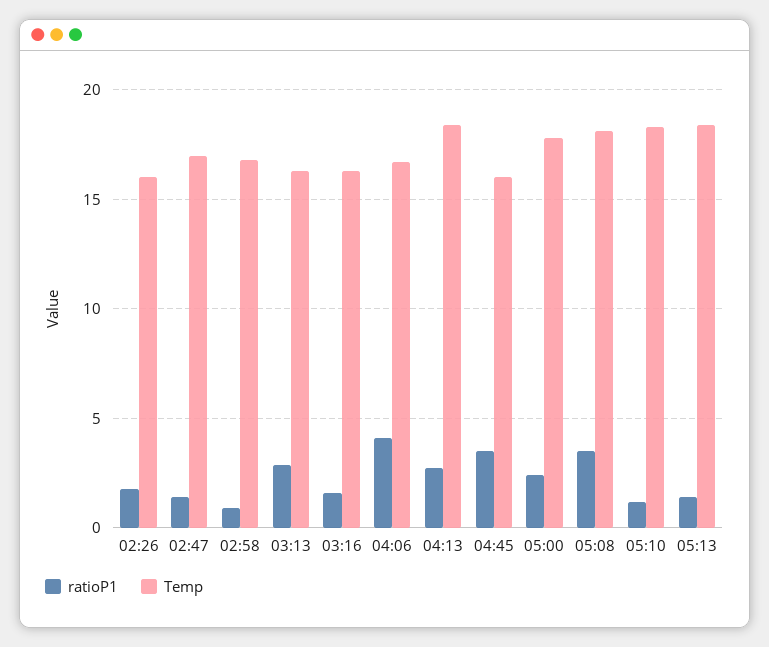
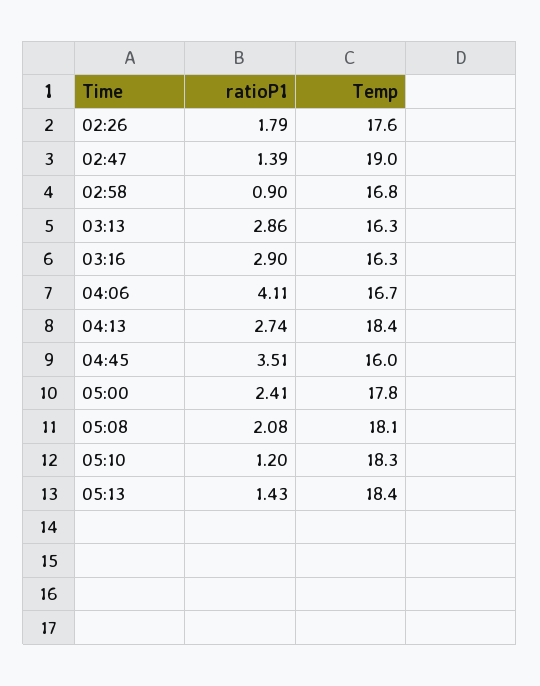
Temp, 02:26: 16 -> 17.6
Temp, 02:47: 17 -> 19
ratioP1, 03:16: 1.5 -> 2.9
ratioP1, 05:08: 3.5 -> 2.08

